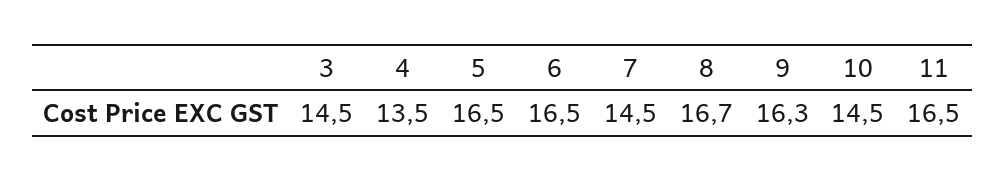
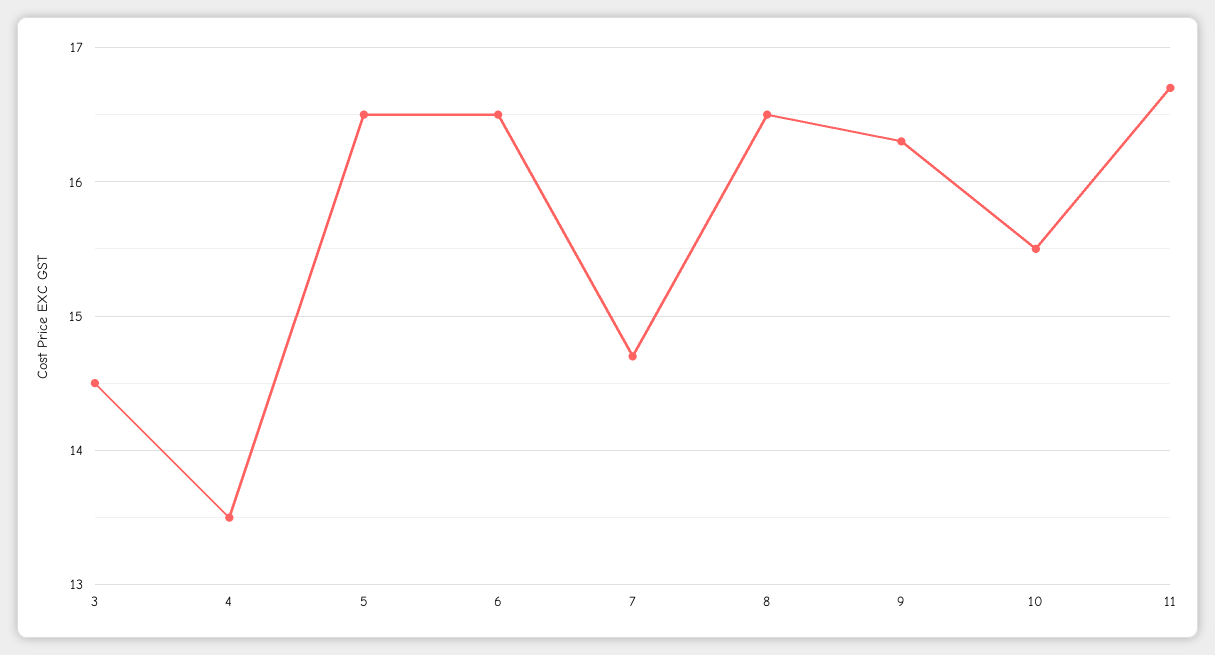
7: 14.5 -> 14.7
8: 16.7 -> 16.5
10: 14.5 -> 15.5
11: 16.5 -> 16.7

